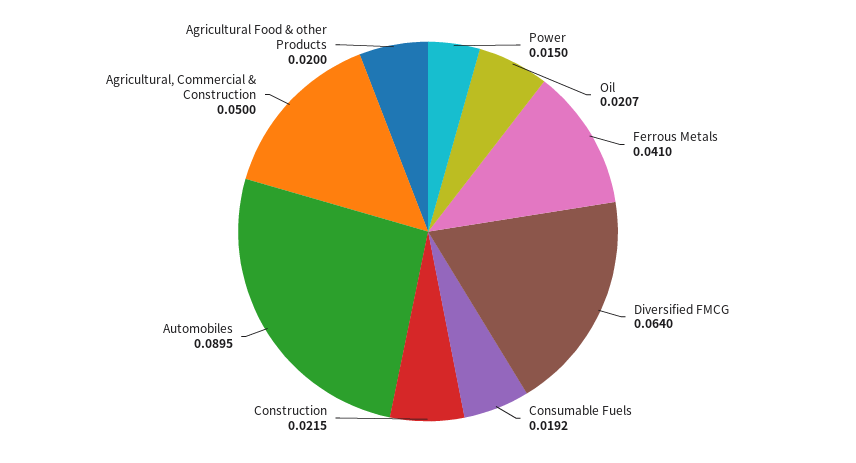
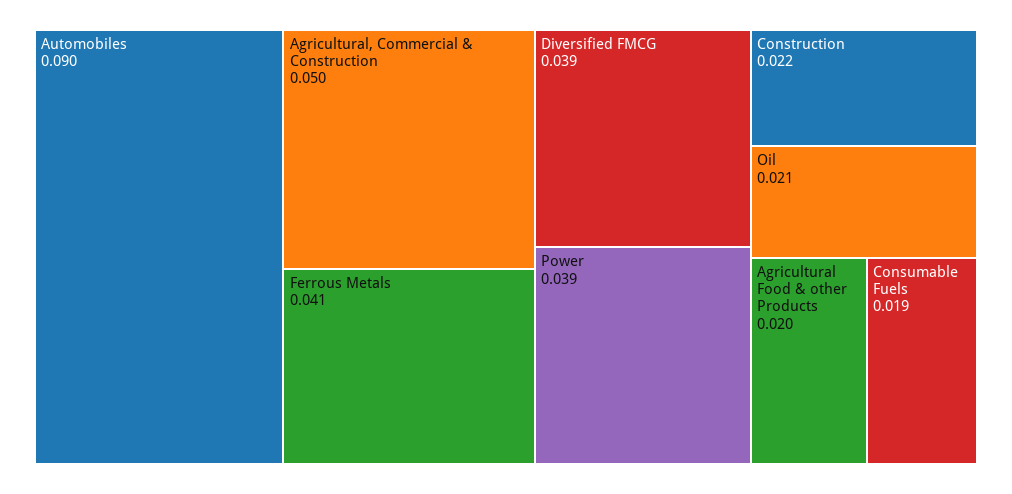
Power: 0.015 -> 0.039
Diversified FMCG: 0.064 -> 0.039

